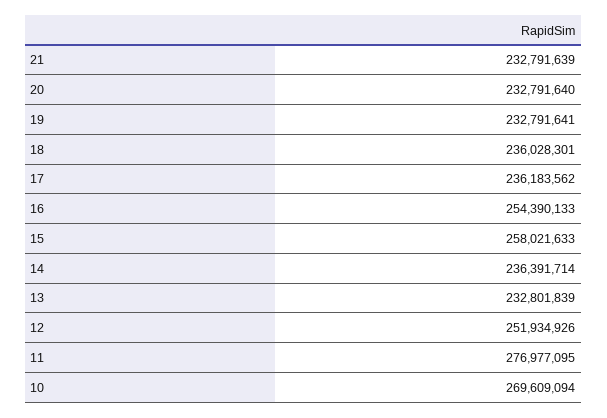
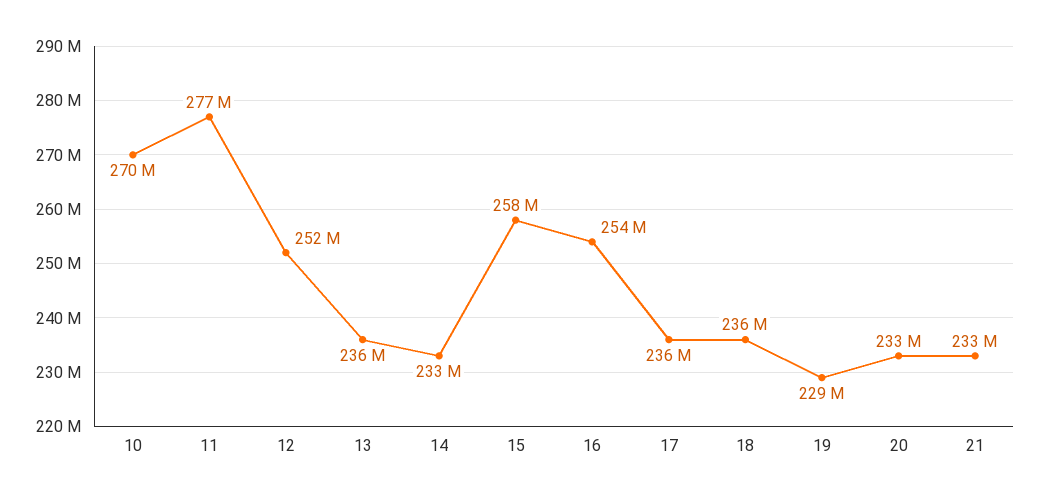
19: 232791641 -> 229000000
14: 236391714 -> 233000000
13: 232801839 -> 236000000

